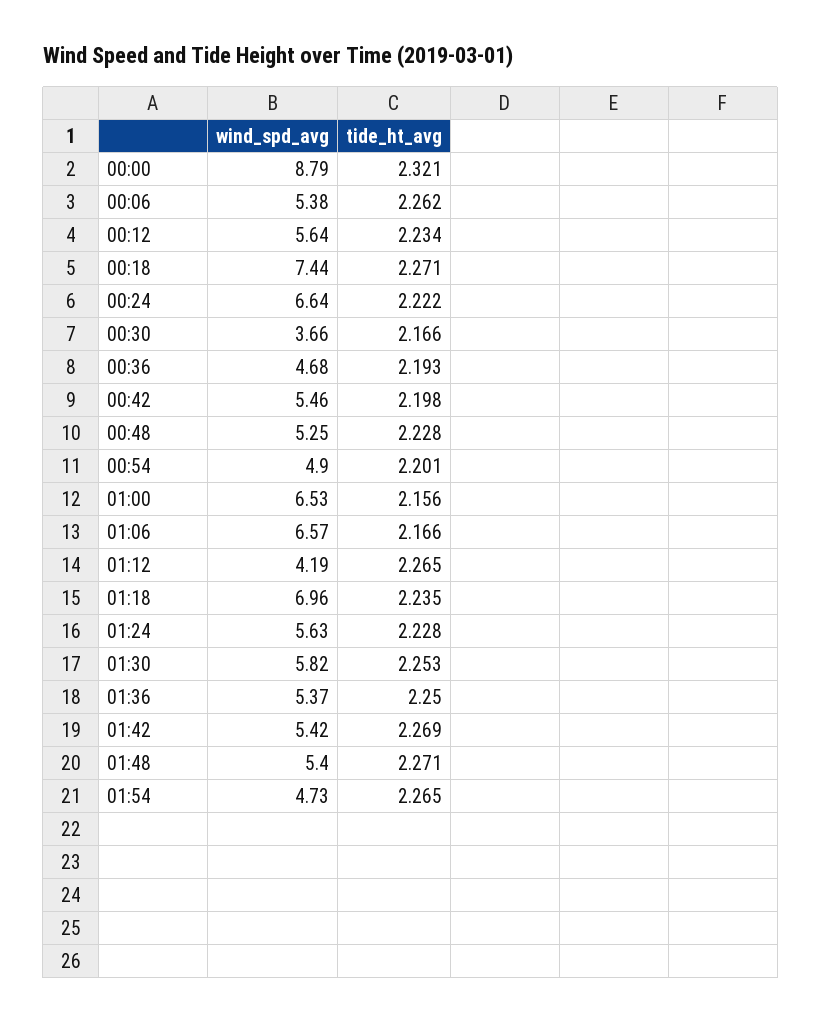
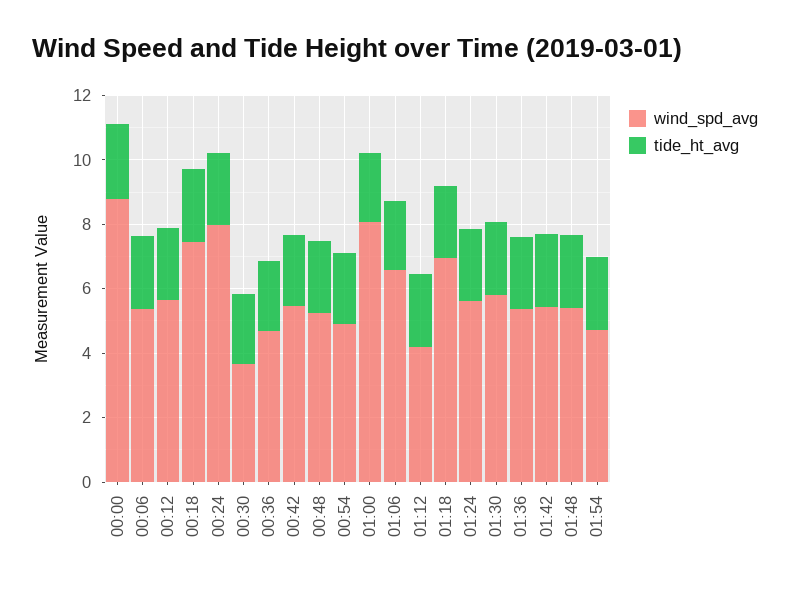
wind_spd_avg, 00:24: 6.64 -> 8
wind_spd_avg, 01:00: 6.53 -> 8

